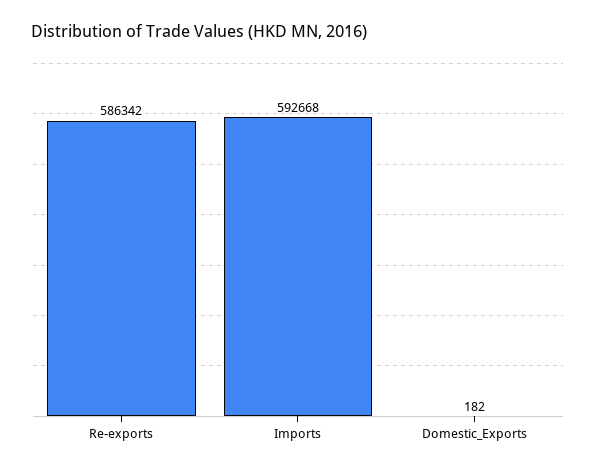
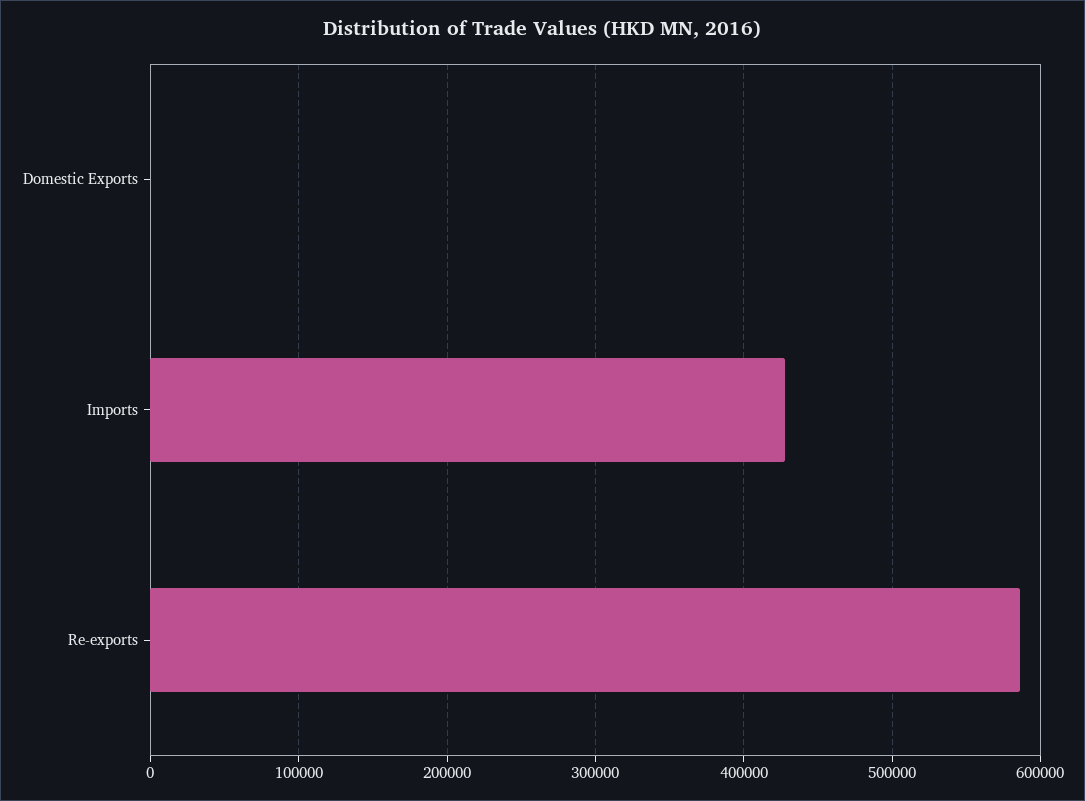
Imports: 592668 -> 430000

